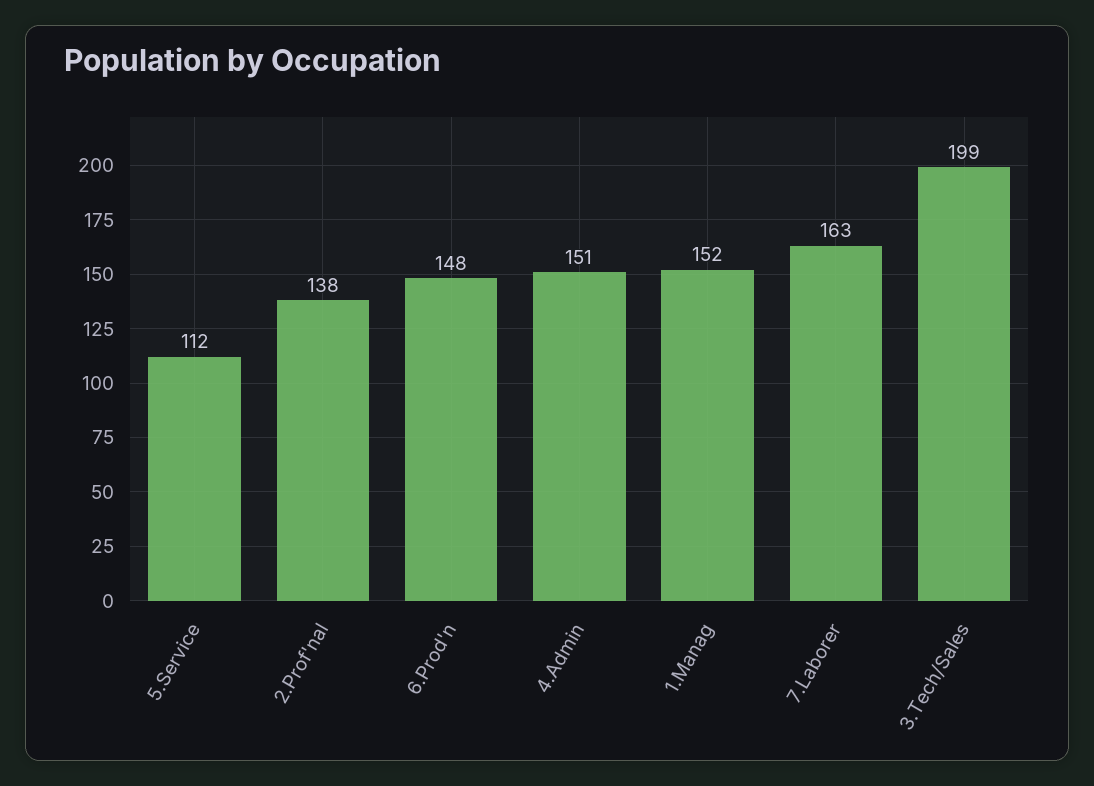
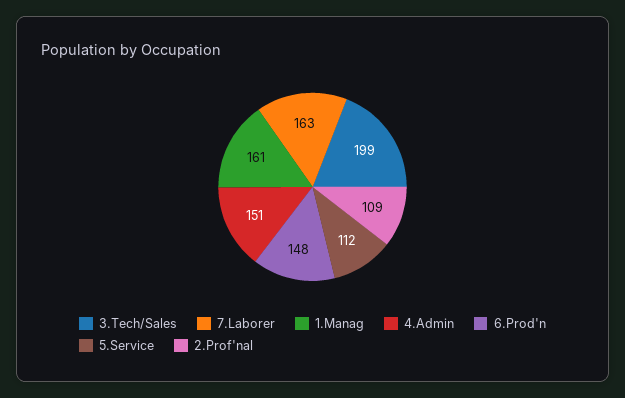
2.Prof'nal: 138 -> 109
1.Manag: 152 -> 161

